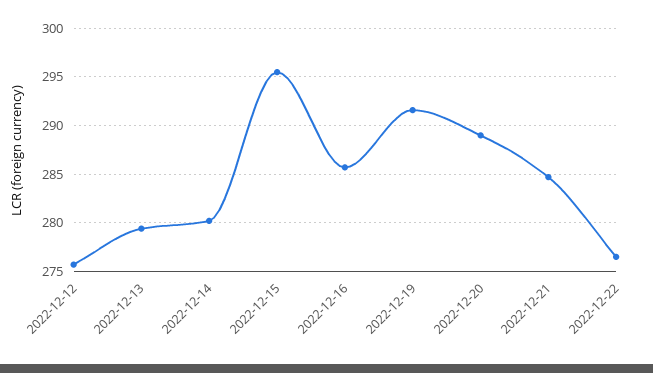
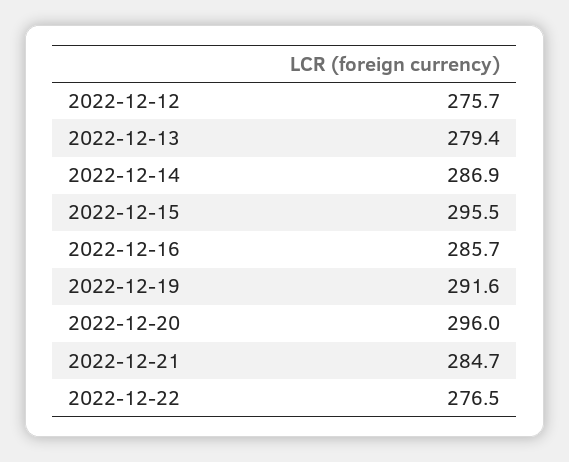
2022-12-14: 280 -> 286.9
2022-12-20: 289 -> 296

